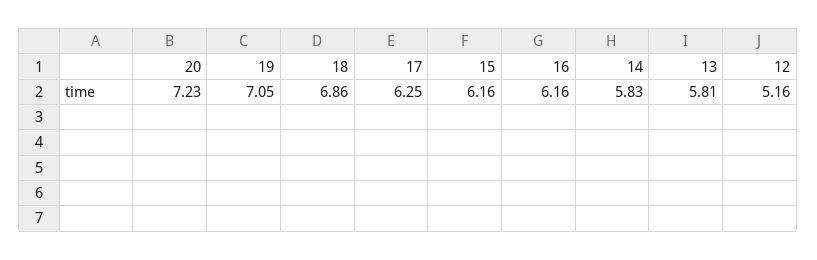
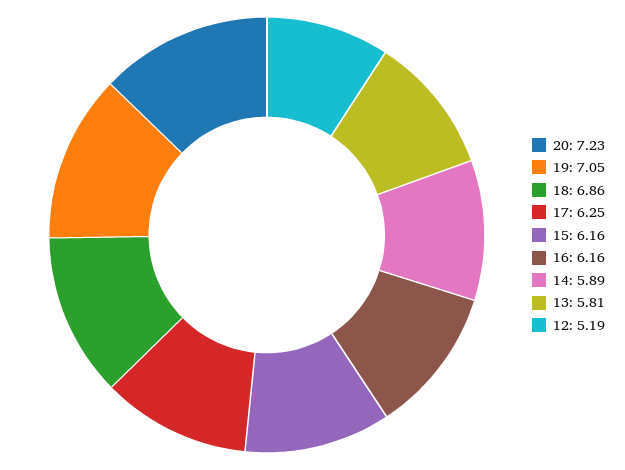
14: 5.83 -> 5.89
12: 5.16 -> 5.19

